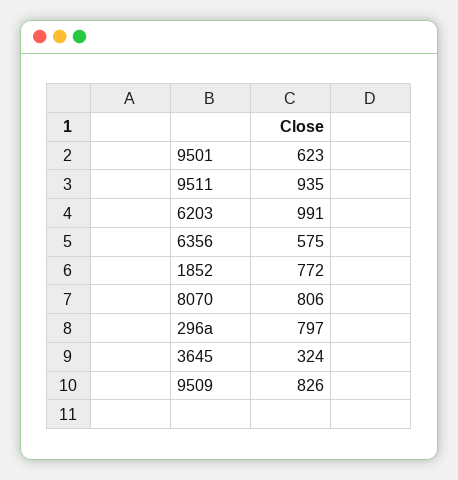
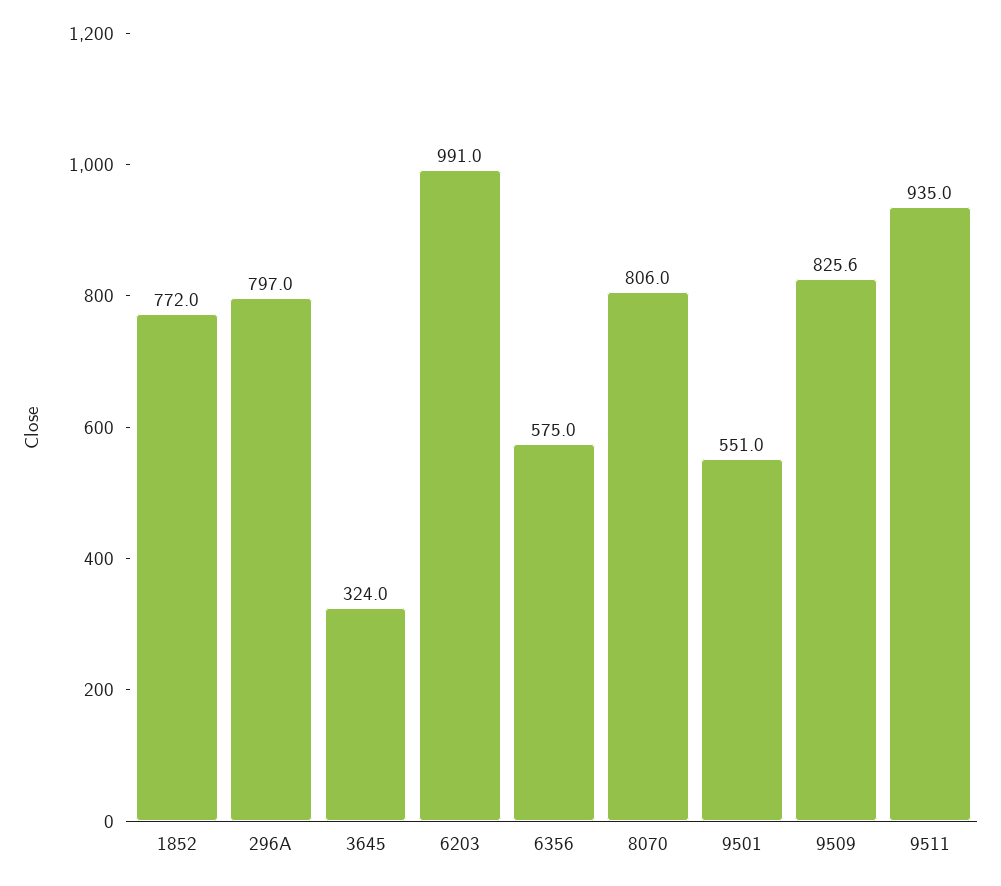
9501: 623 -> 551

